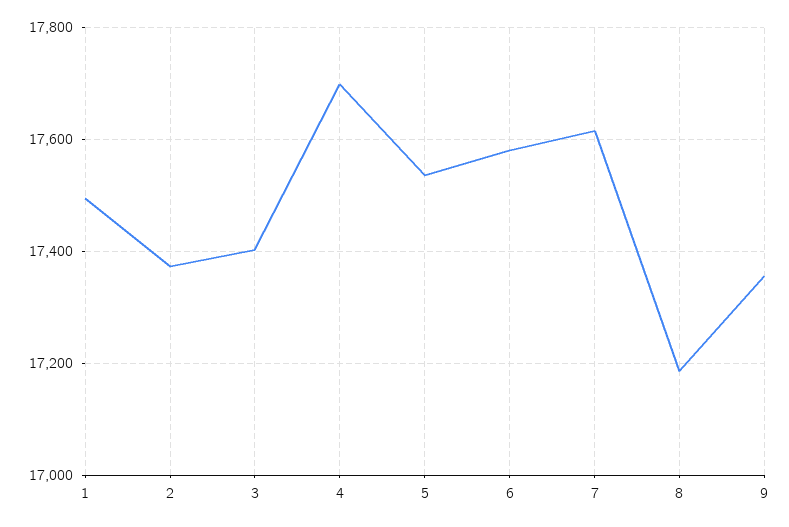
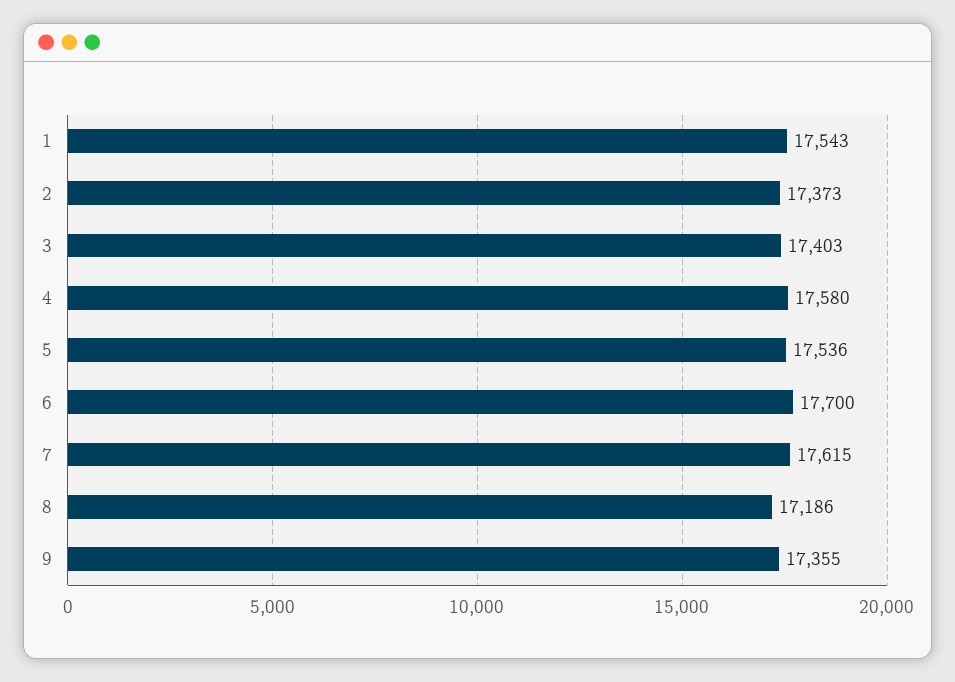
1: 17500 -> 17543
4: 17700 -> 17580
6: 17580 -> 17700

